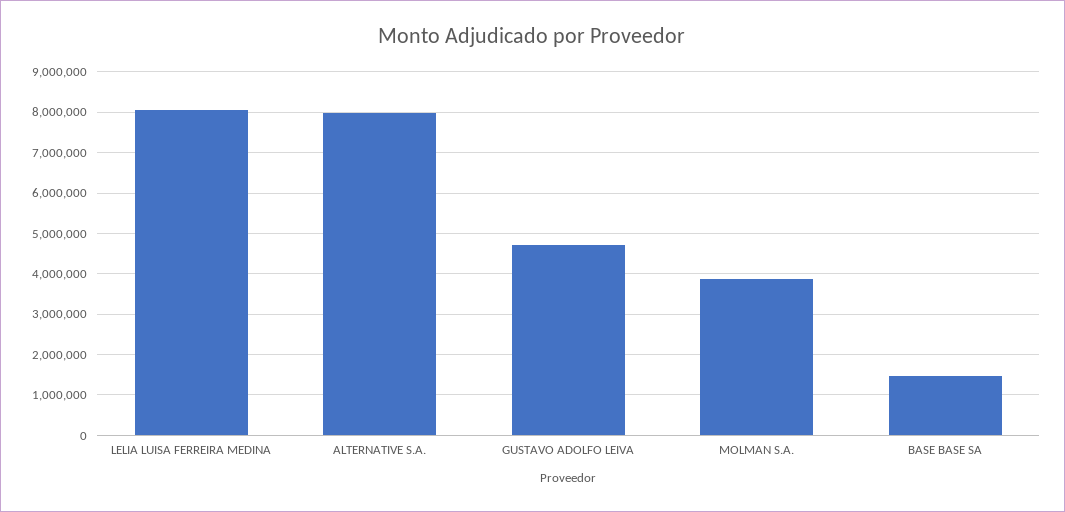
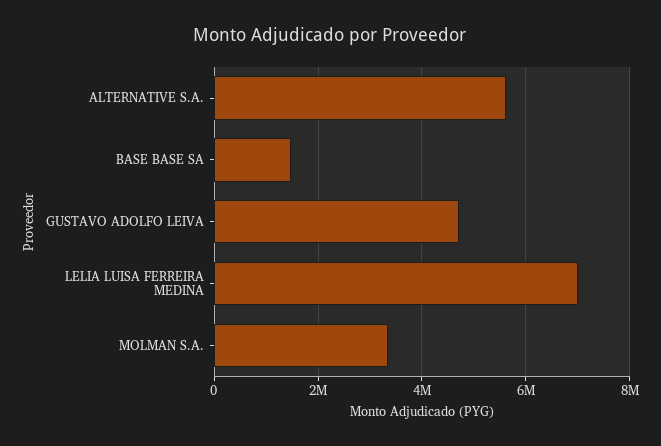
LELIA LUISA FERREIRA MEDINA: 8000000 -> 7000000
ALTERNATIVE S.A.: 8000000 -> 5600000
MOLMAN S.A.: 3800000 -> 3400000

